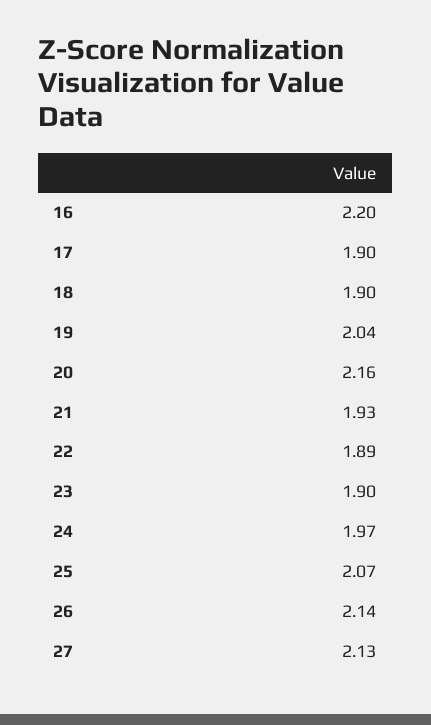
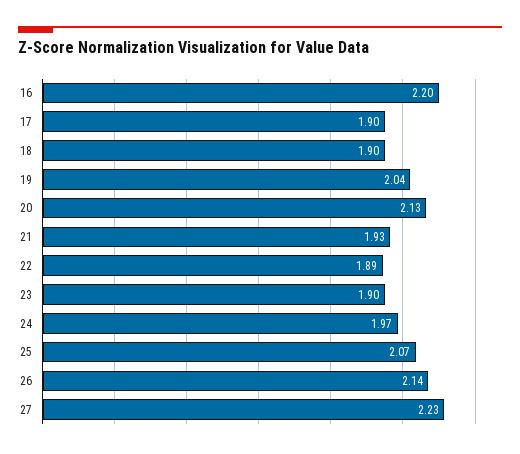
20: 2.16 -> 2.13
27: 2.13 -> 2.23

